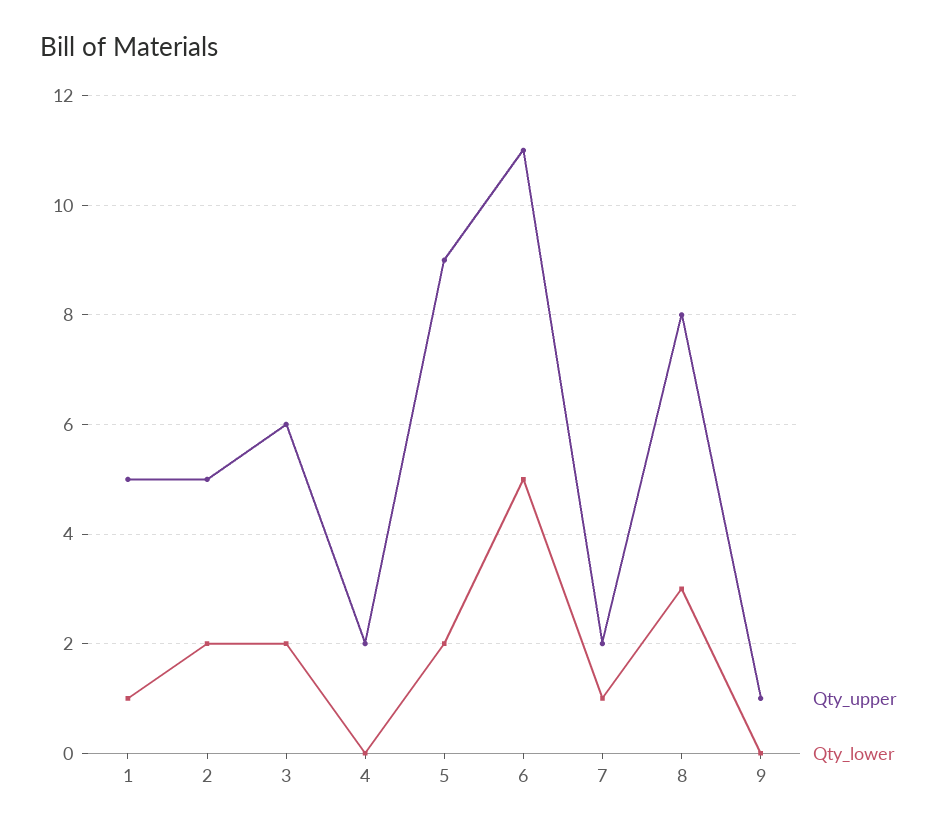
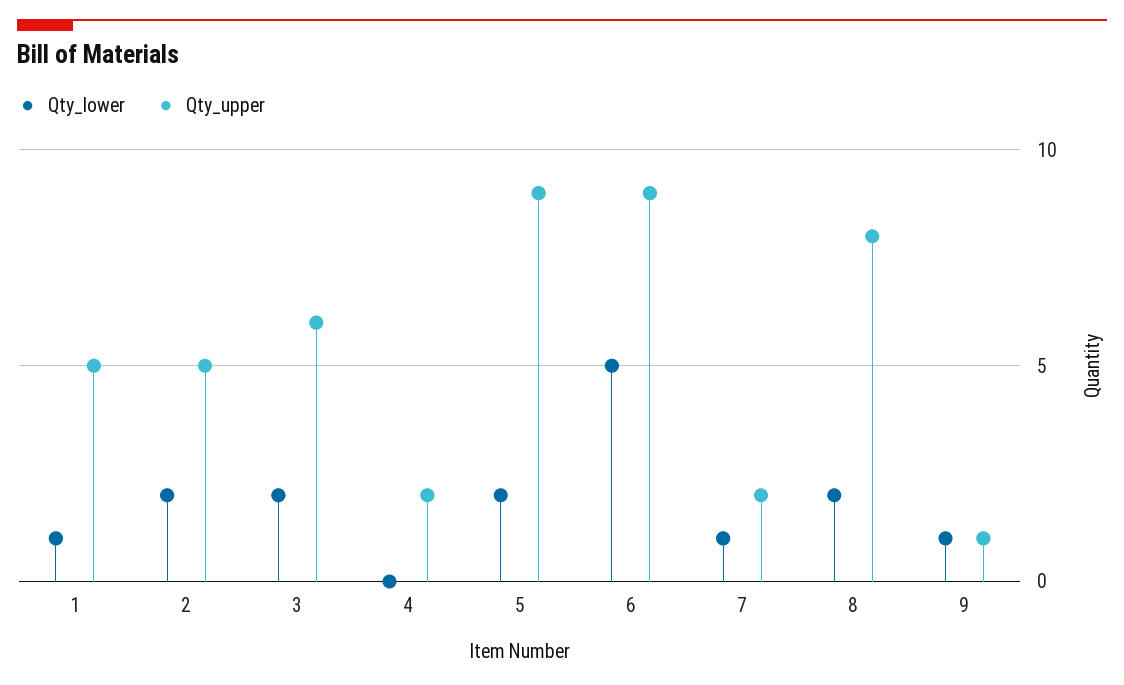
Qty_upper, 6: 11 -> 9
Qty_lower, 8: 3 -> 2
Qty_lower, 9: 0 -> 1

